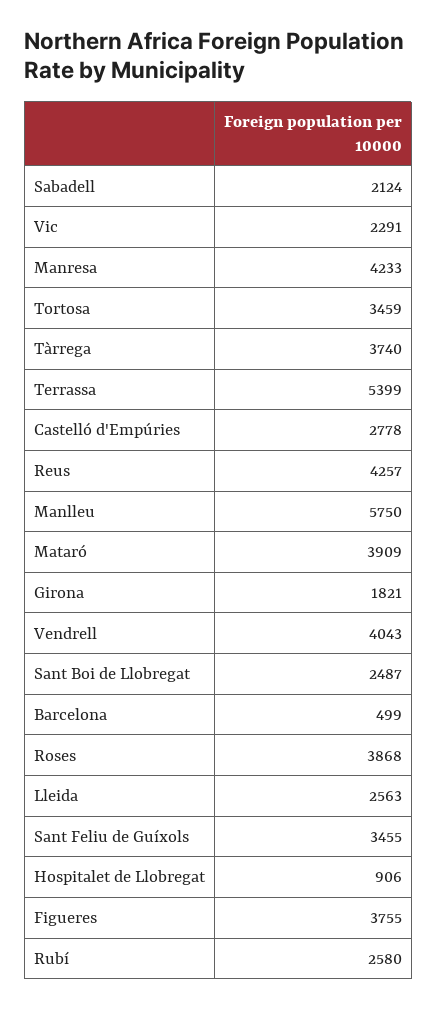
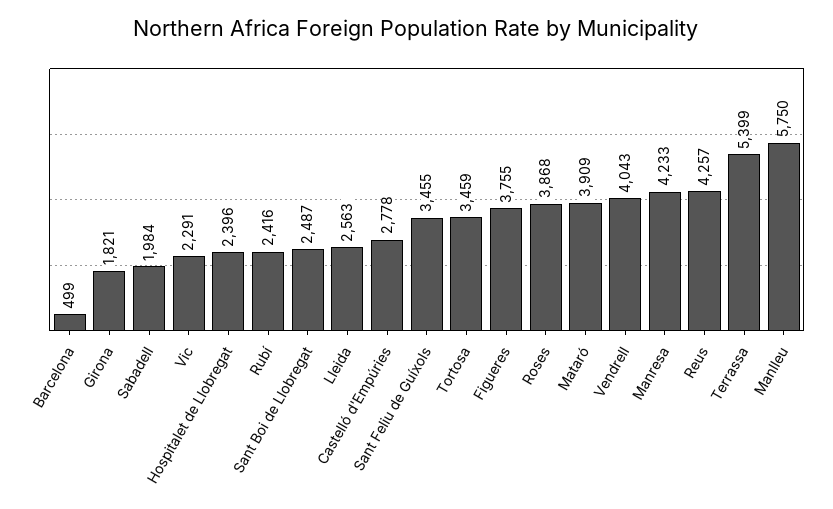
Sabadell: 2124 -> 1984
Tàrrega: 3740 -> none
Hospitalet de Llobregat: 906 -> 2396
Rubí: 2580 -> 2416

